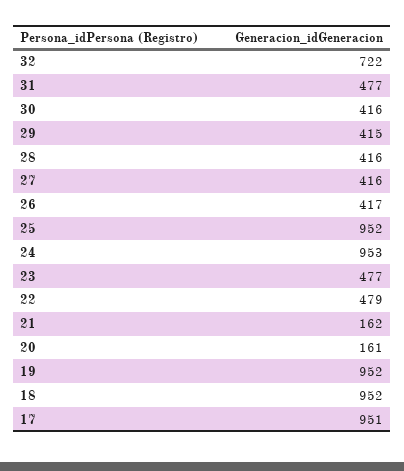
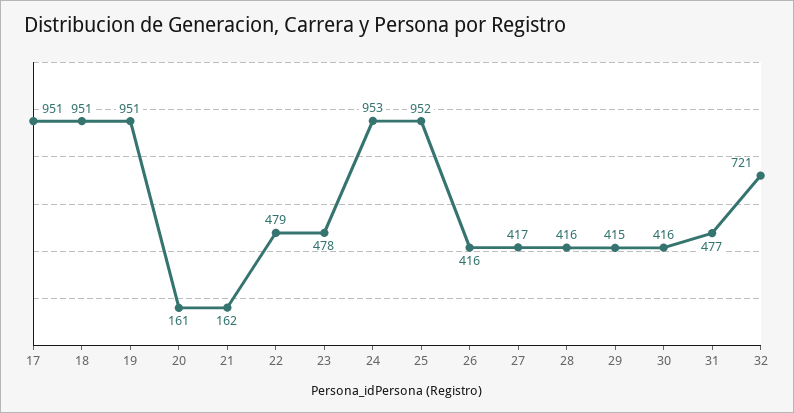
32: 722 -> 721
27: 416 -> 417
26: 417 -> 416
23: 477 -> 478
19: 952 -> 951
18: 952 -> 951

